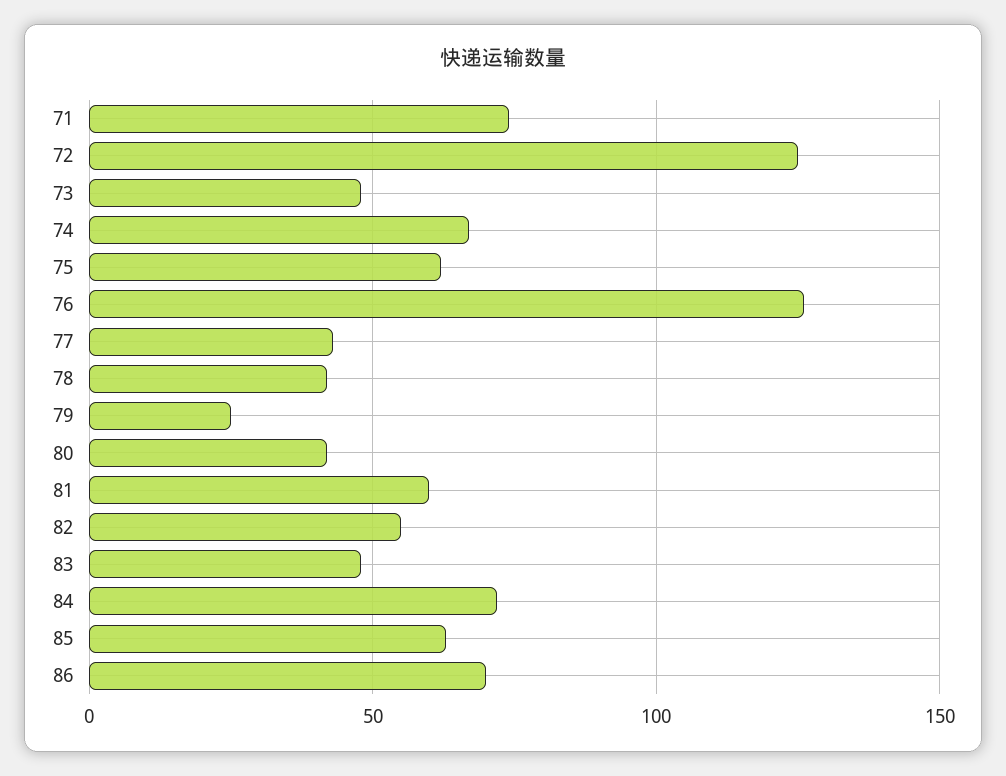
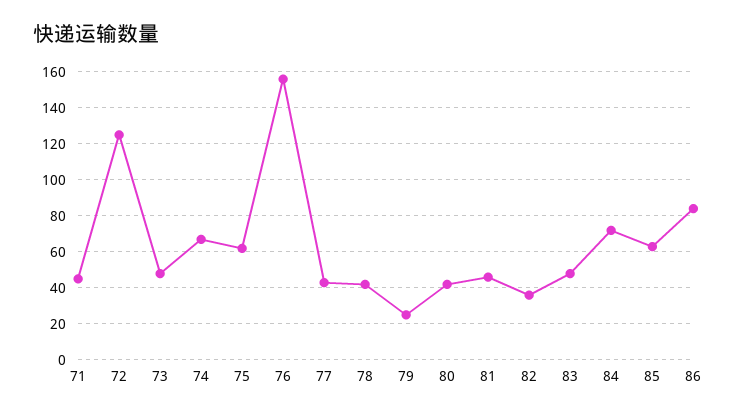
71: 75 -> 45
76: 125 -> 155
81: 60 -> 45
82: 55 -> 35
86: 70 -> 85

